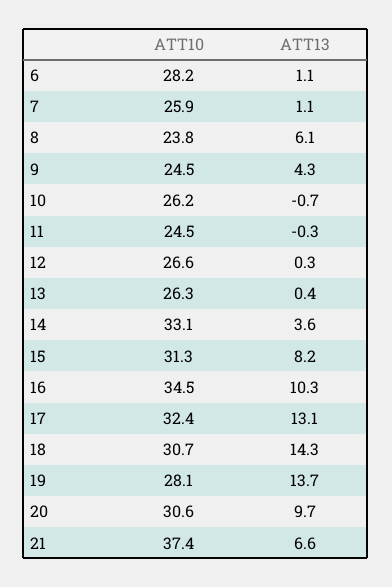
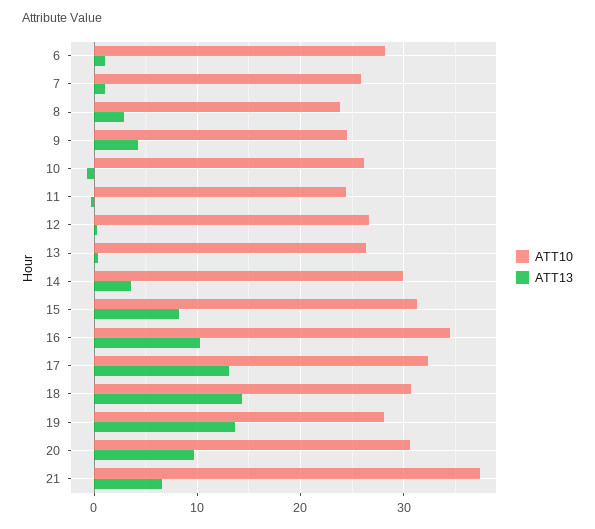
ATT13, 8: 6.1 -> 3
ATT10, 14: 33.1 -> 30

